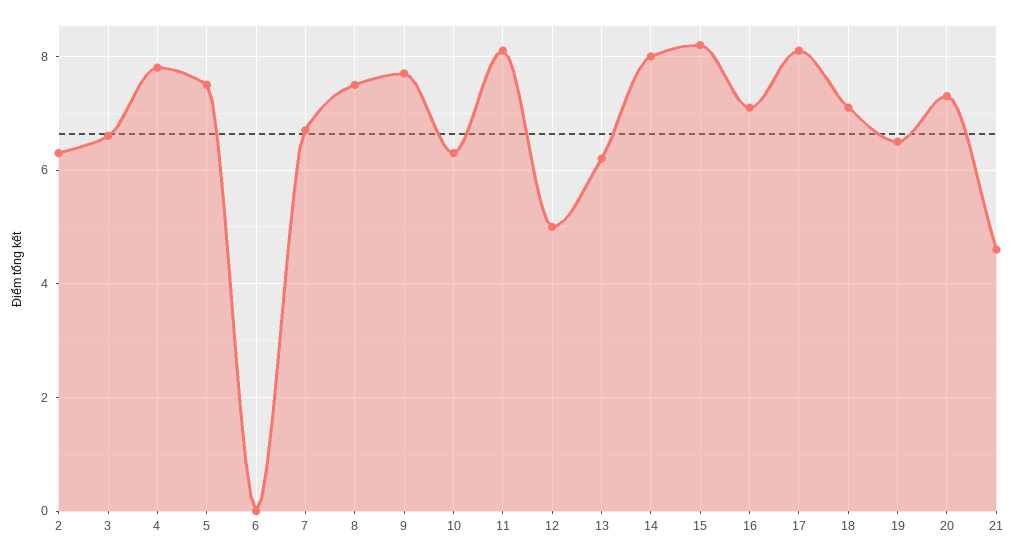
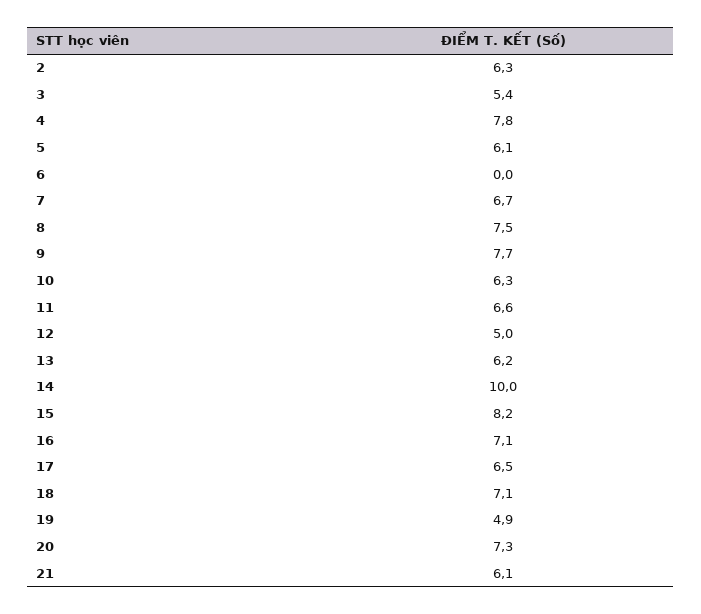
3: 6.5 -> 5.4
5: 7.5 -> 6.1
11: 8 -> 6.6
14: 8 -> 10
17: 8 -> 6.5
19: 6.5 -> 4.9
21: 4.5 -> 6.1

